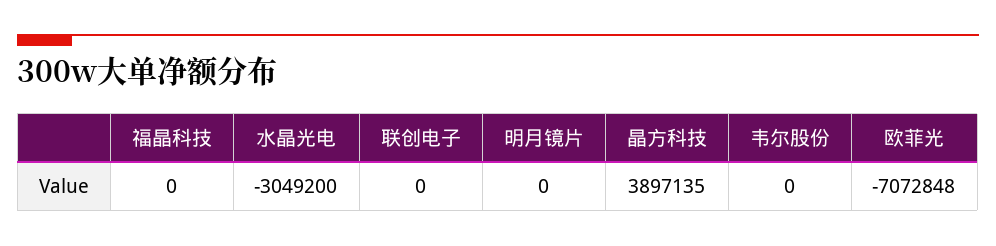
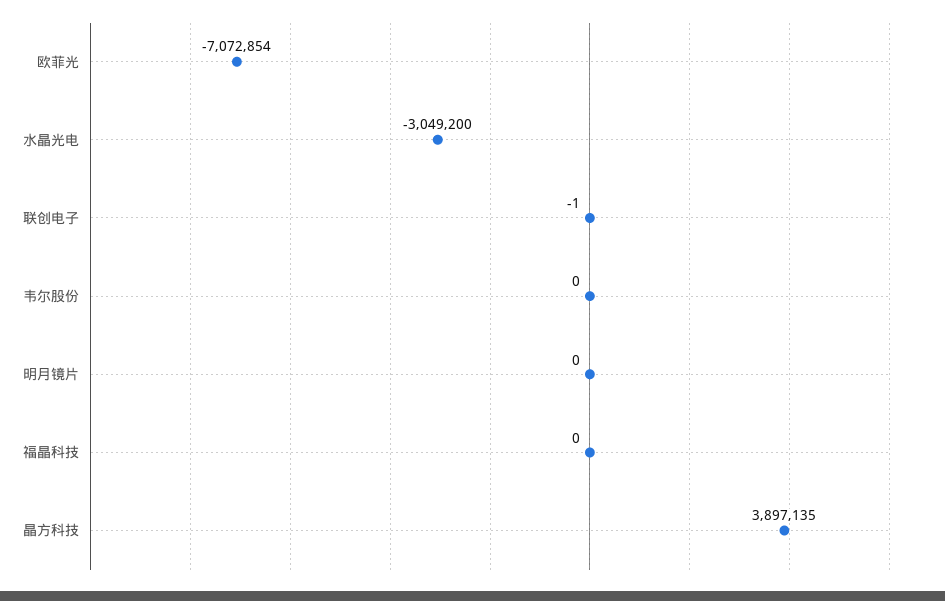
联创电子: 0 -> -1
欧菲光: -7072848 -> -7072854

